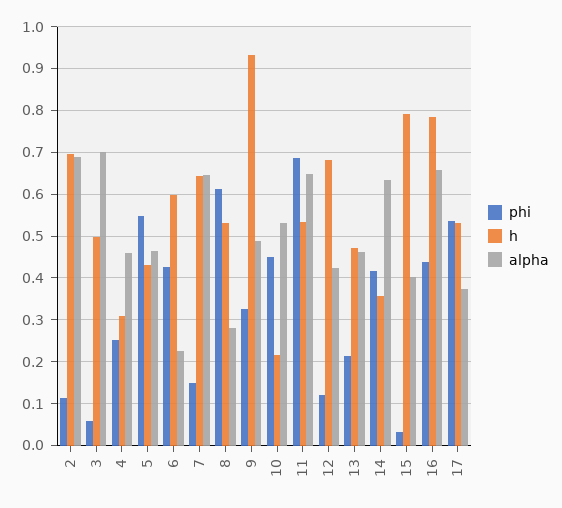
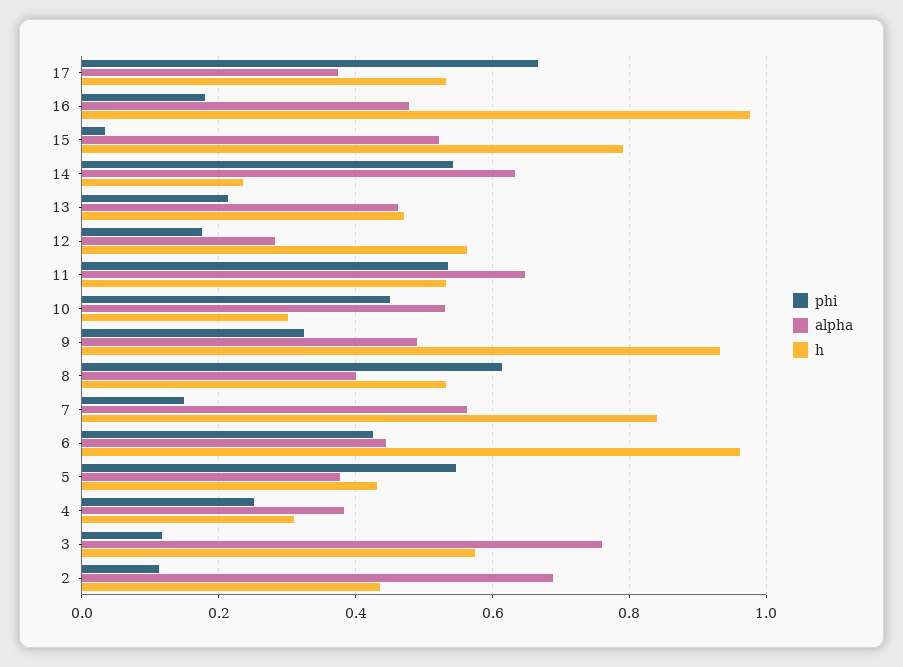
h, 2: 0.7 -> 0.44
phi, 3: 0.06 -> 0.12
h, 3: 0.5 -> 0.58
alpha, 3: 0.7 -> 0.76
alpha, 4: 0.46 -> 0.38
alpha, 5: 0.46 -> 0.38
h, 6: 0.6 -> 0.96
alpha, 6: 0.22 -> 0.44
h, 7: 0.64 -> 0.84
alpha, 7: 0.64 -> 0.56
alpha, 8: 0.28 -> 0.4
h, 10: 0.22 -> 0.3
phi, 11: 0.68 -> 0.54
phi, 12: 0.12 -> 0.18
h, 12: 0.68 -> 0.56
alpha, 12: 0.42 -> 0.28
phi, 14: 0.42 -> 0.54
h, 14: 0.36 -> 0.24
alpha, 15: 0.4 -> 0.52
phi, 16: 0.44 -> 0.18
h, 16: 0.78 -> 0.98
alpha, 16: 0.66 -> 0.48
phi, 17: 0.54 -> 0.66

